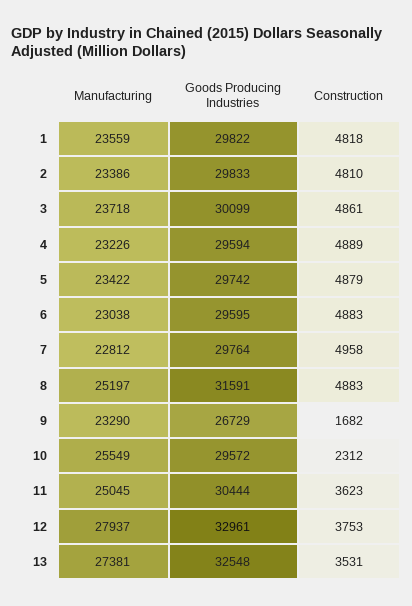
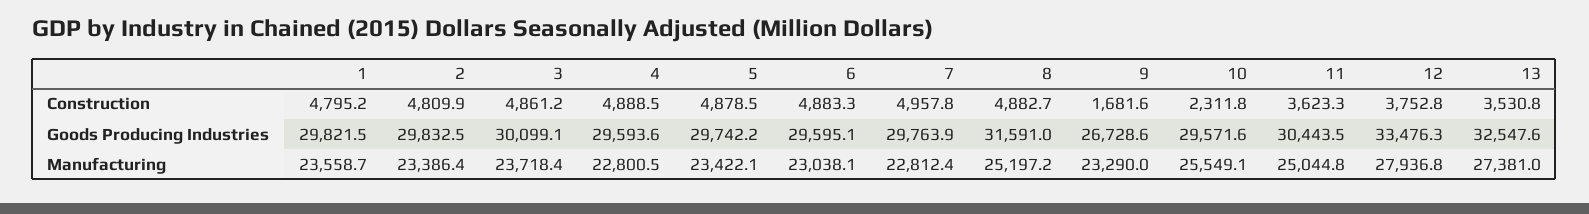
Construction, 1: 4818 -> 4795.2
Manufacturing, 4: 23226 -> 22800.5
Goods Producing Industries, 12: 32961 -> 33476.3

